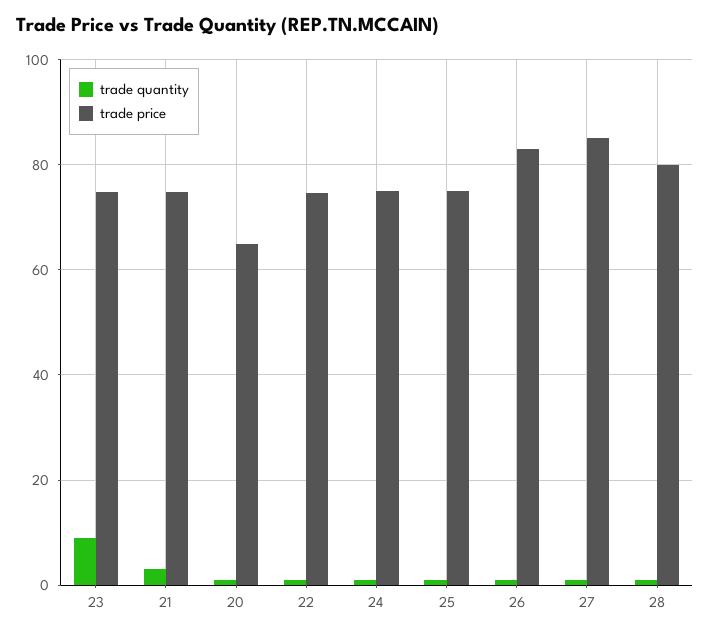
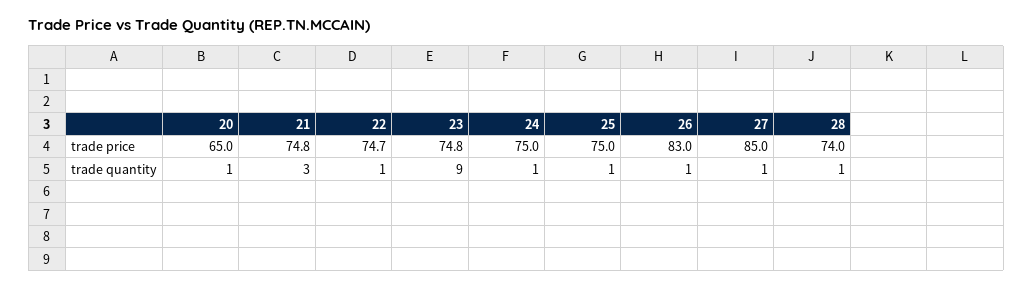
trade price, 28: 80 -> 74

